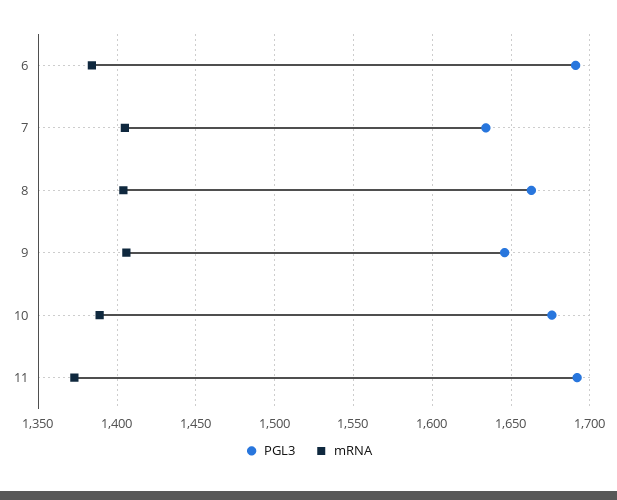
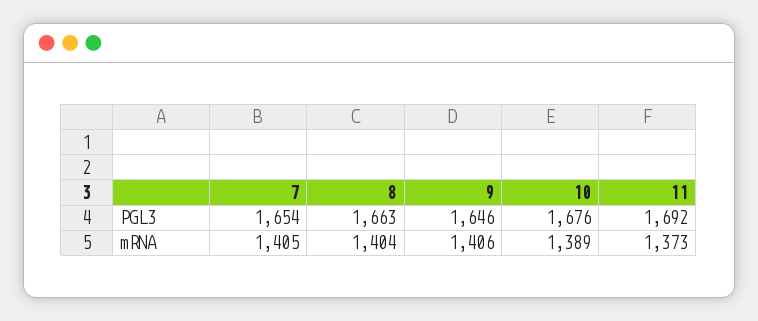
PGL3, 6: 1690 -> none
mRNA, 6: 1385 -> none
PGL3, 7: 1635 -> 1654

